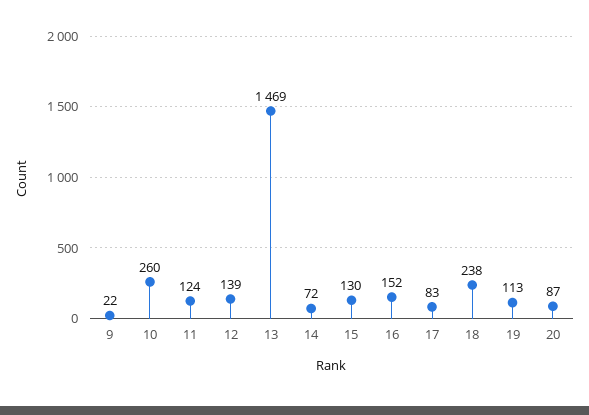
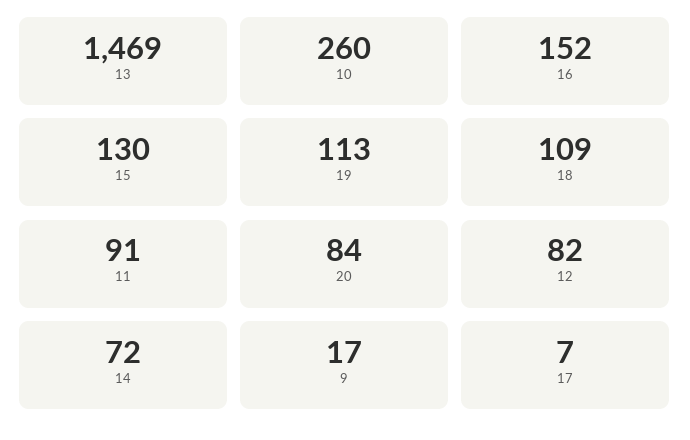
9: 22 -> 17
11: 124 -> 91
12: 139 -> 82
17: 83 -> 7
18: 238 -> 109
20: 87 -> 84

